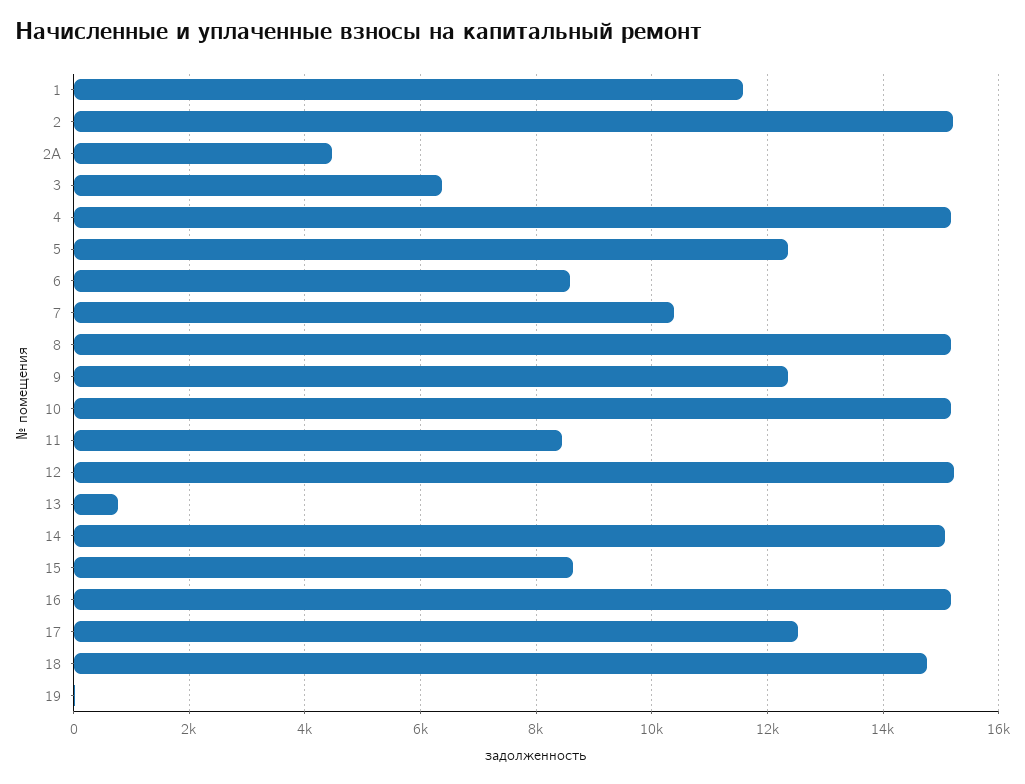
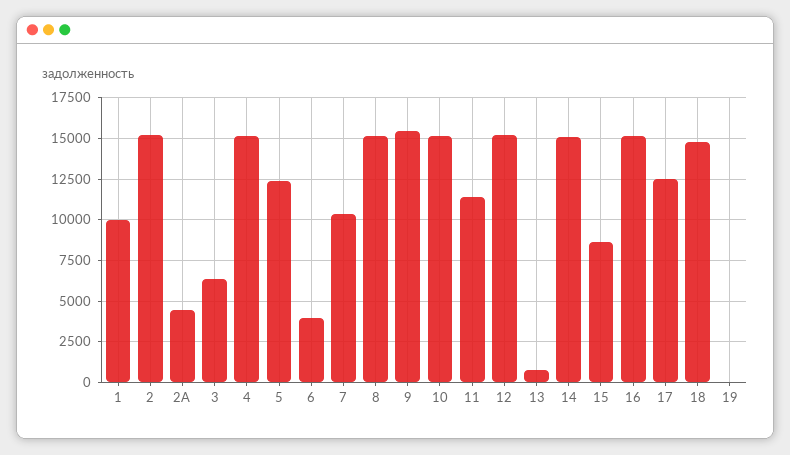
1: 11600 -> 10000
6: 8600 -> 4000
9: 12400 -> 15500
11: 8400 -> 11500

